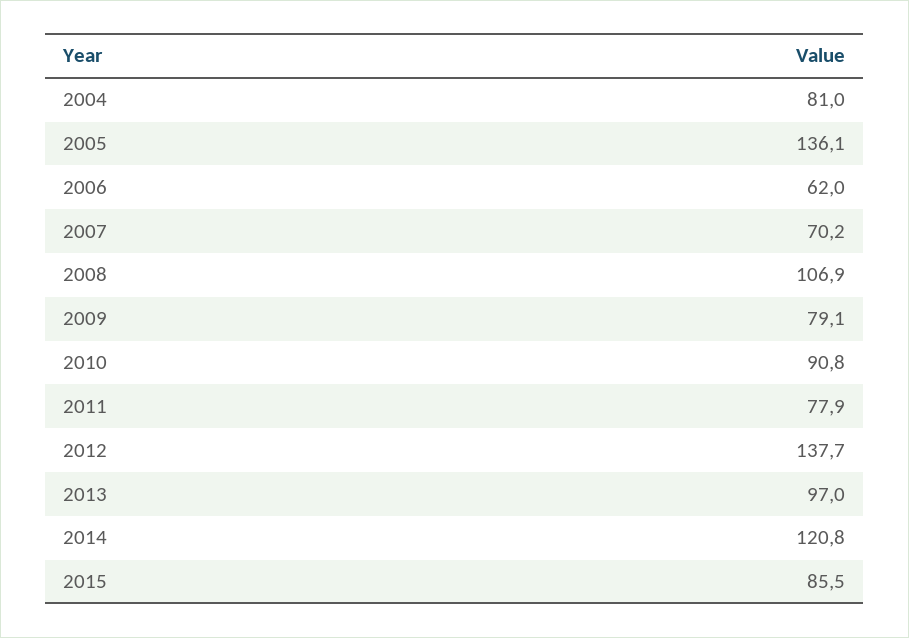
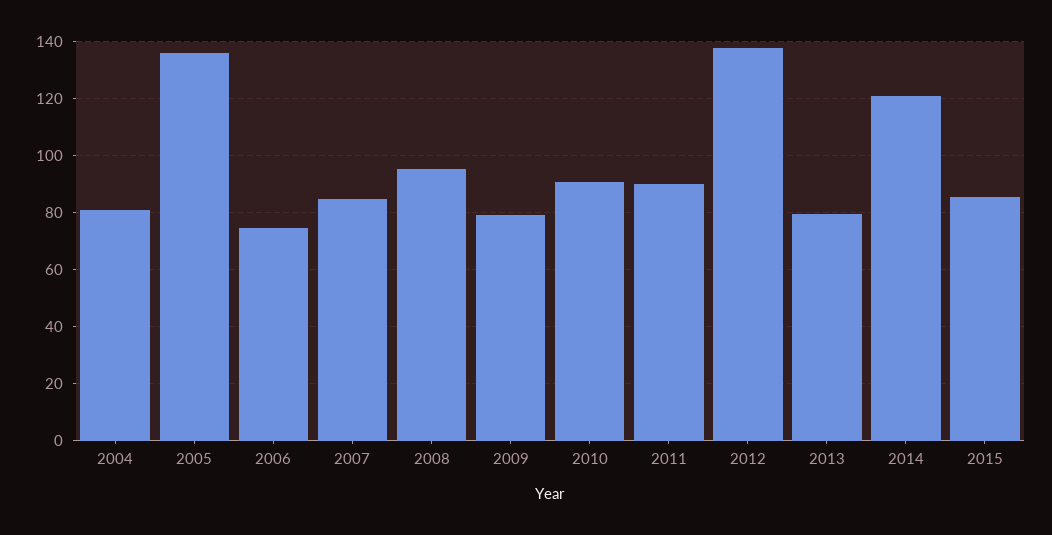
2006: 62 -> 75
2007: 70.2 -> 85
2008: 106.9 -> 95
2011: 77.9 -> 90
2013: 97 -> 80

